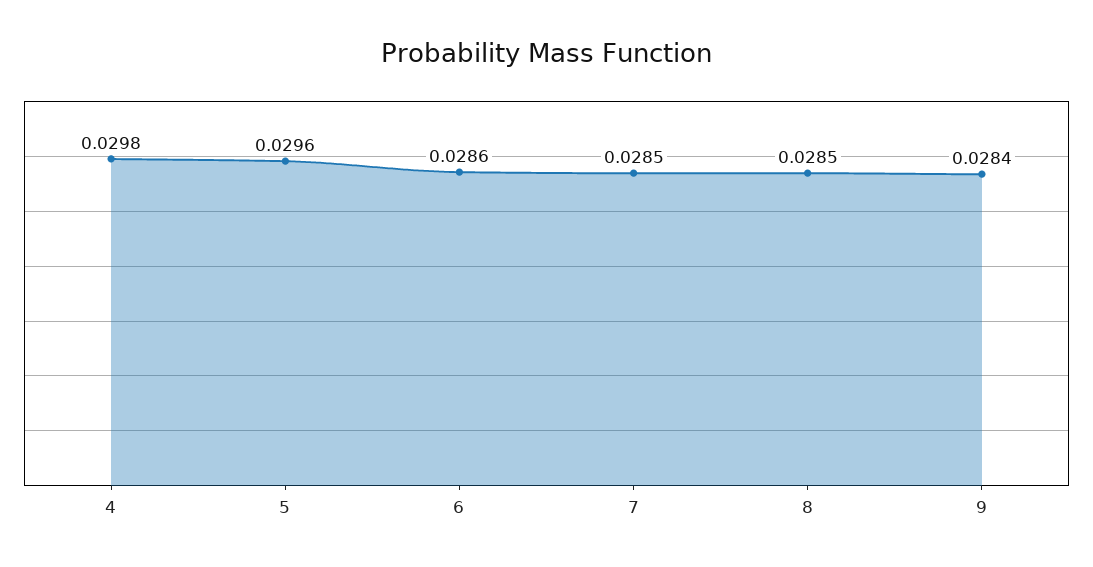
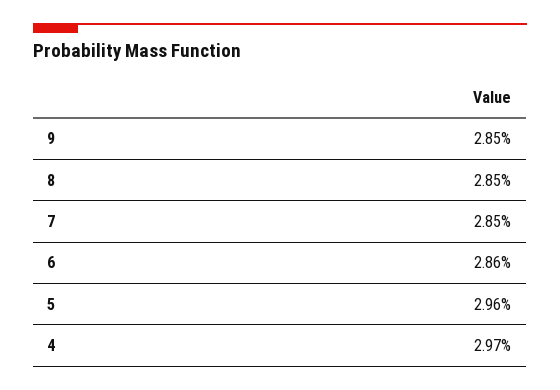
4: 0.0298 -> 0.0297
9: 0.0284 -> 0.0285

